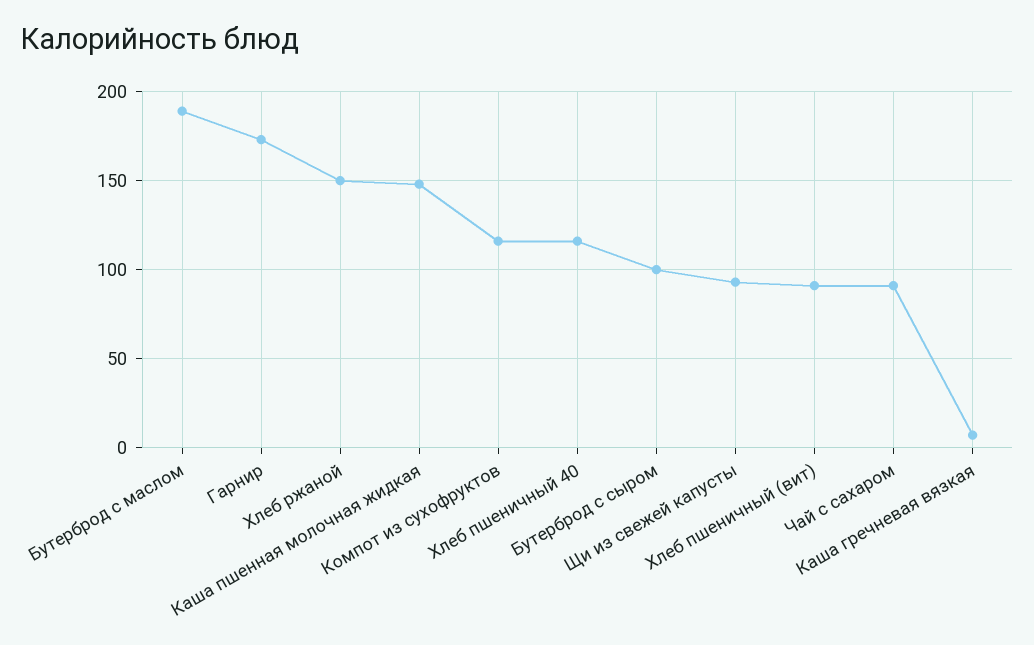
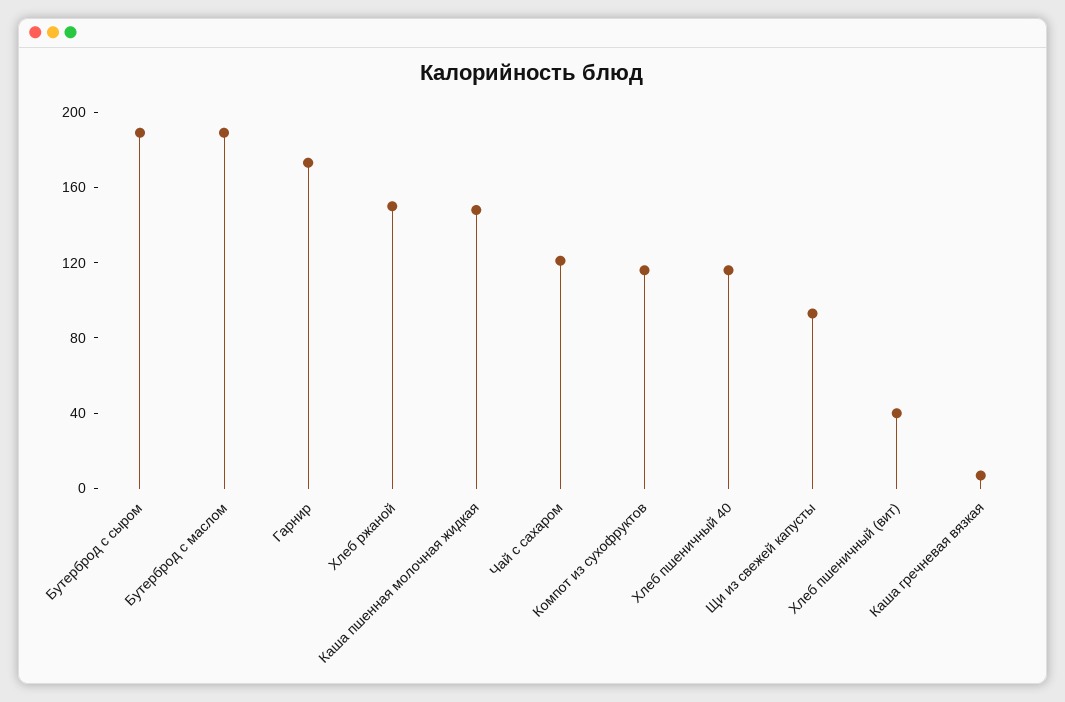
Бутерброд с сыром: 100 -> 190
Хлеб пшеничный (вит): 90 -> 40
Чай с сахаром: 90 -> 120

